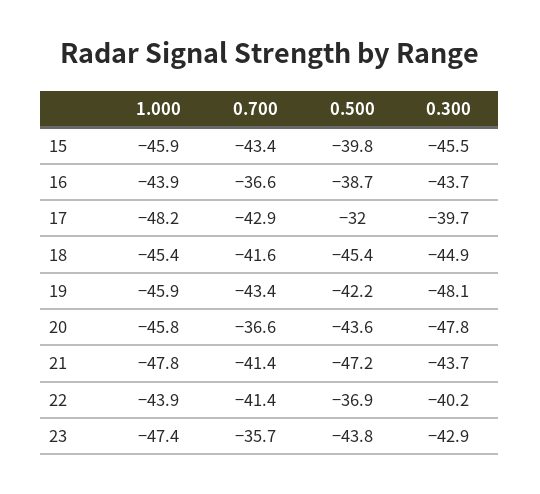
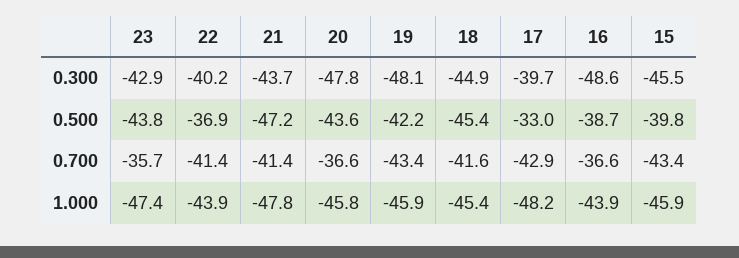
0.300, 16: -43.7 -> -48.6
0.500, 17: -32 -> -33

